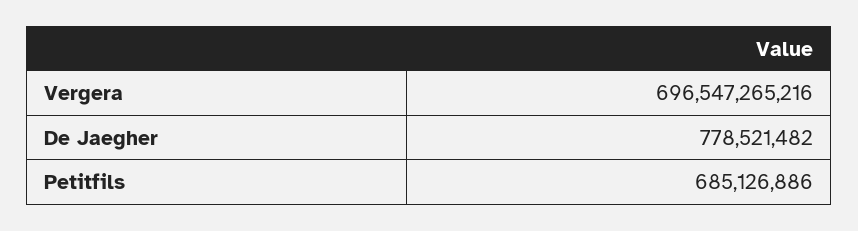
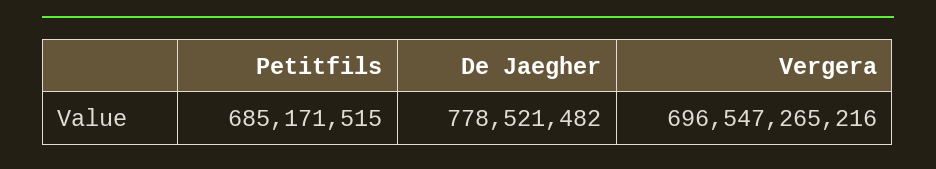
Petitfils: 685126886 -> 685171515

